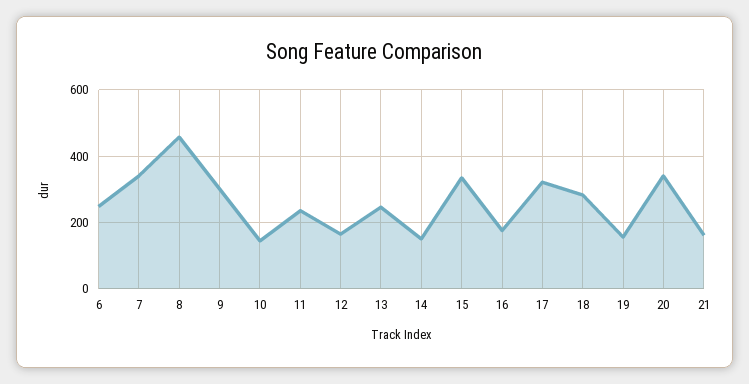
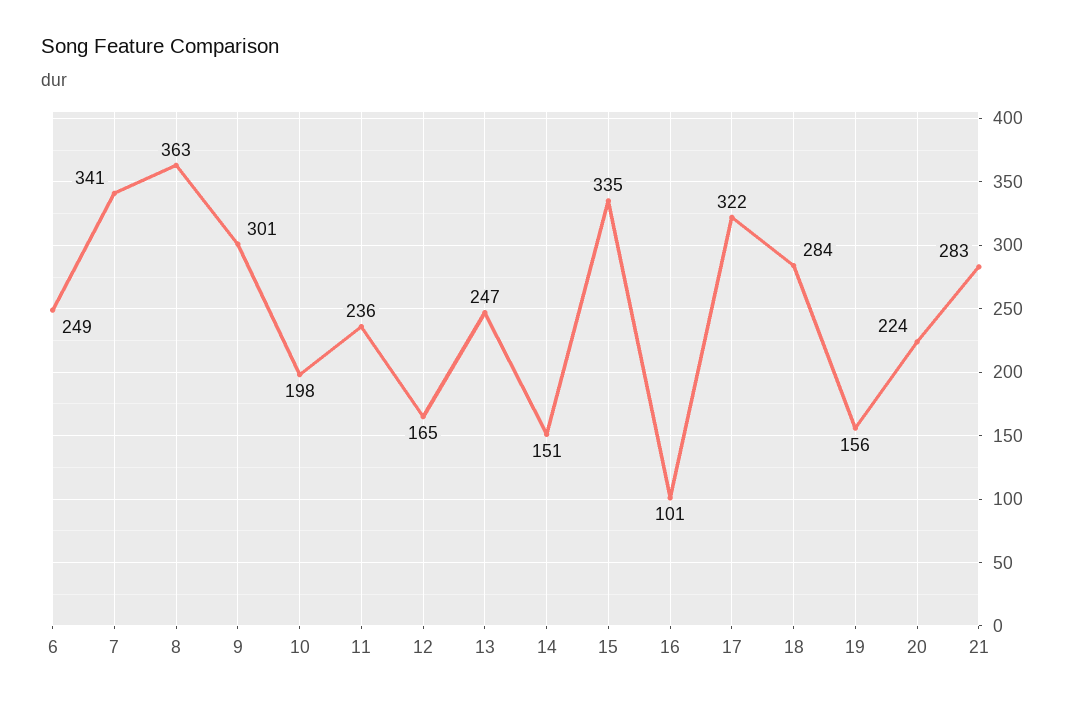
8: 460 -> 363
10: 140 -> 198
16: 180 -> 101
20: 340 -> 224
21: 160 -> 283

